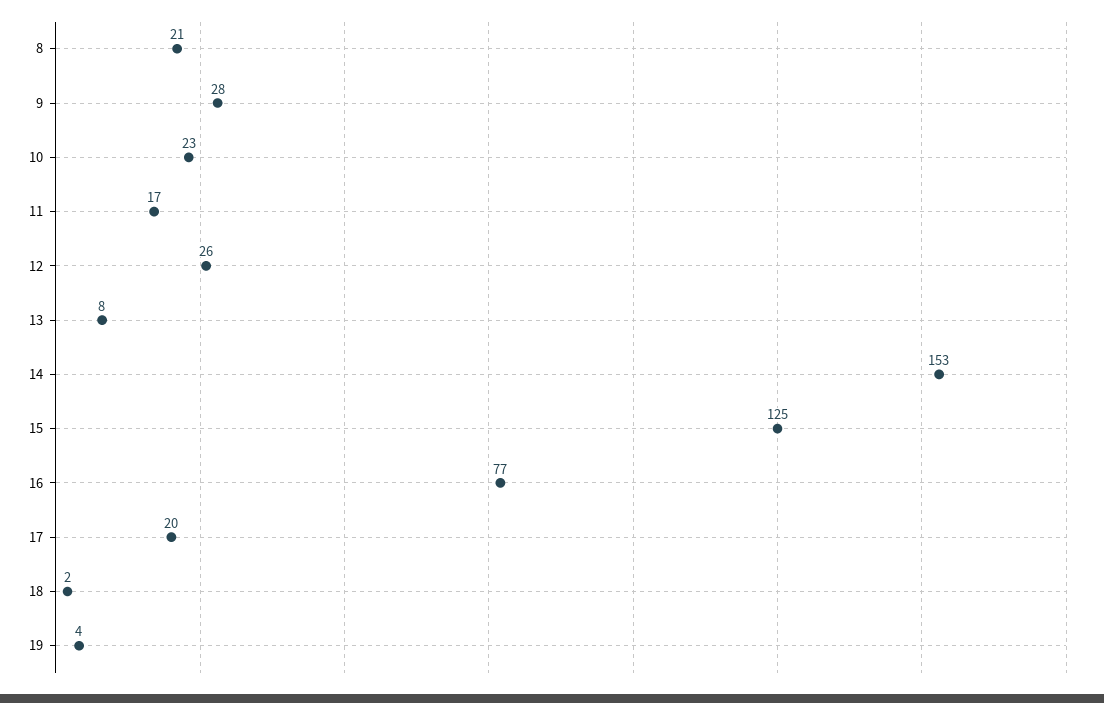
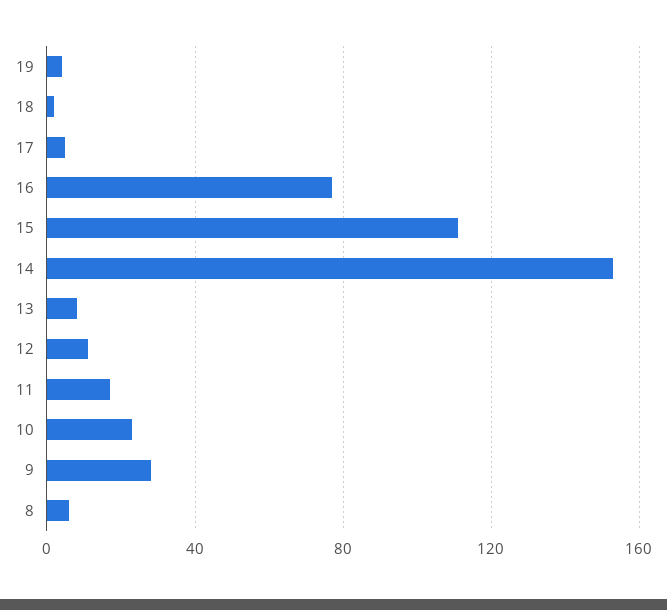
8: 21 -> 5
12: 26 -> 10
15: 125 -> 110
17: 20 -> 5

